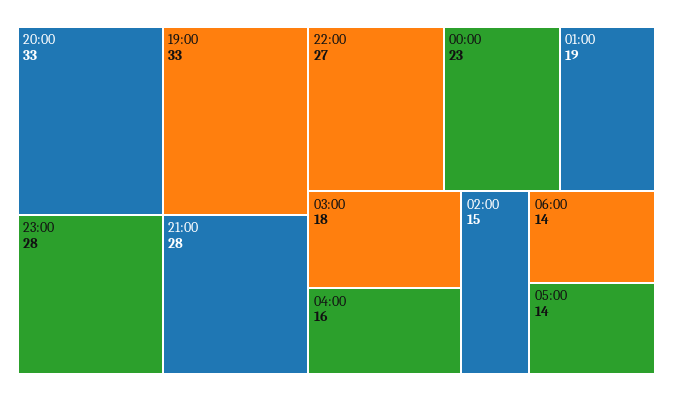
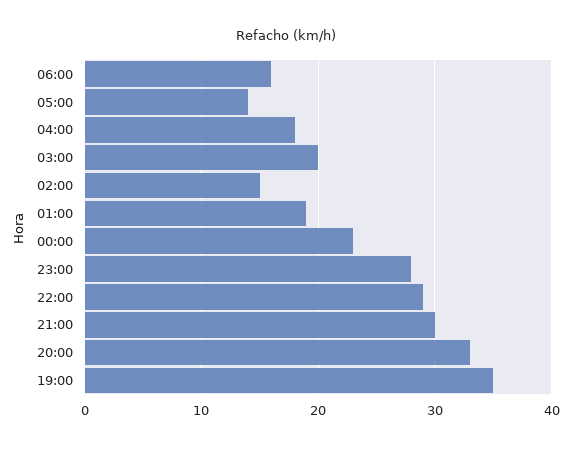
19:00: 33 -> 35
21:00: 28 -> 30
22:00: 27 -> 29
03:00: 18 -> 20
04:00: 16 -> 18
06:00: 14 -> 16

